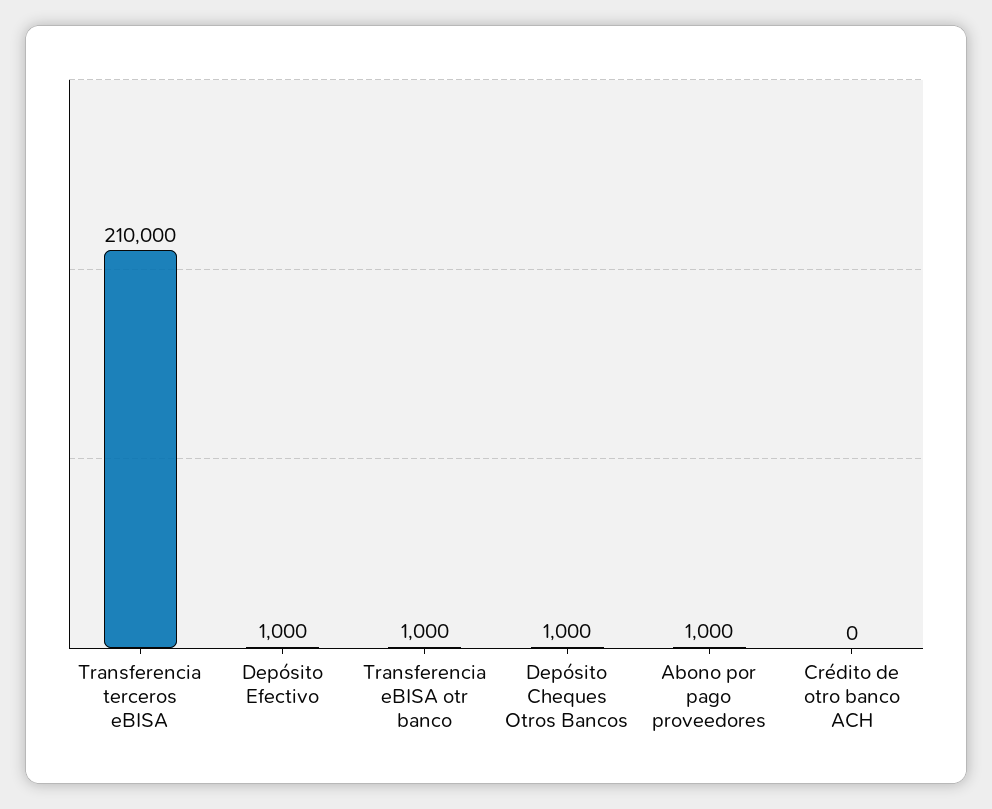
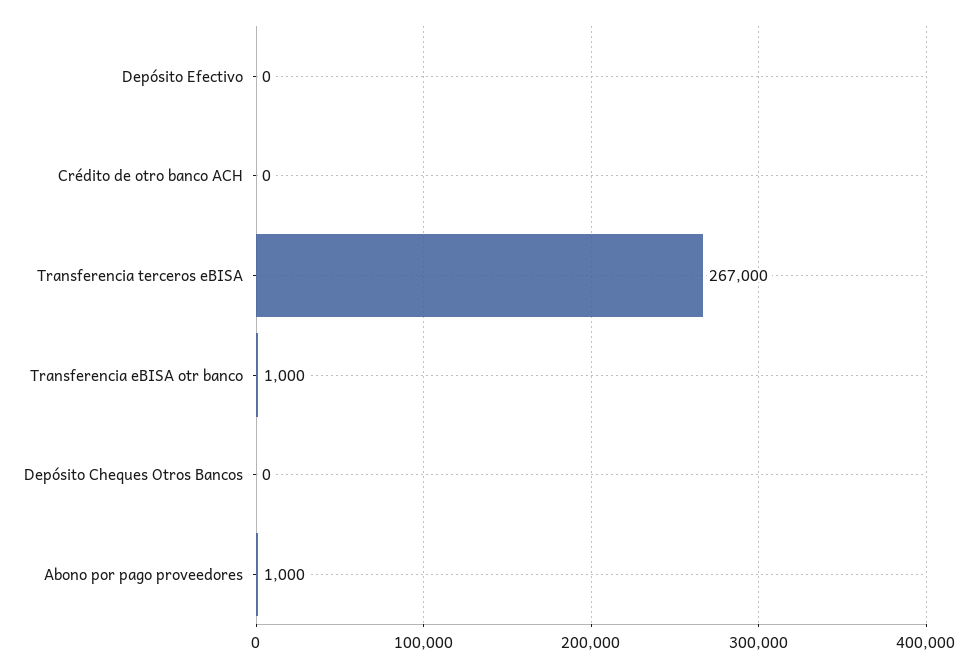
Transferencia terceros eBISA: 210000 -> 267000
Depósito Efectivo: 1000 -> 0
Depósito Cheques Otros Bancos: 1000 -> 0

